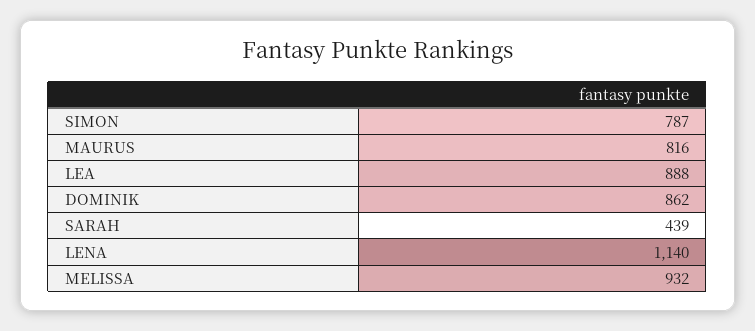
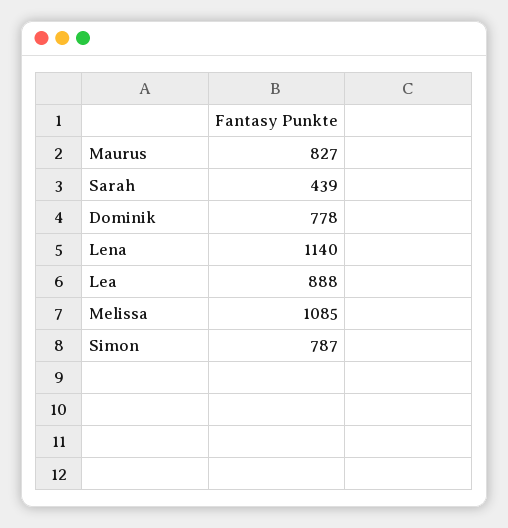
MAURUS: 816 -> 827
DOMINIK: 862 -> 778
MELISSA: 932 -> 1085

